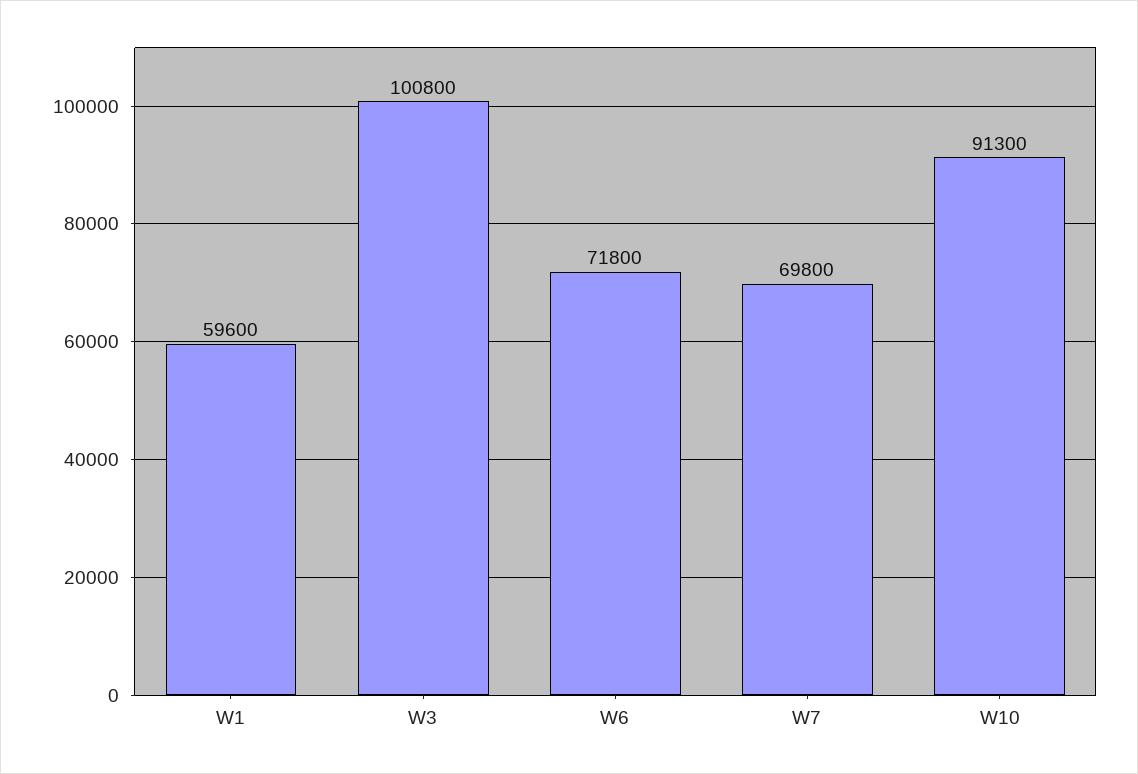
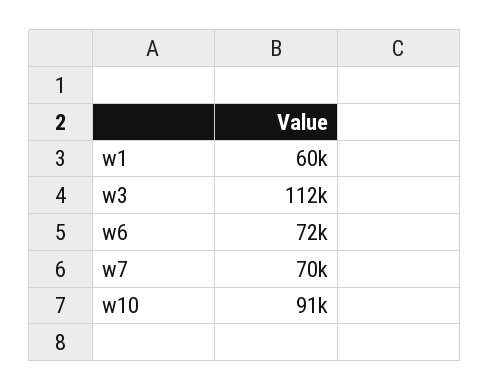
W3: 100800 -> 112000

